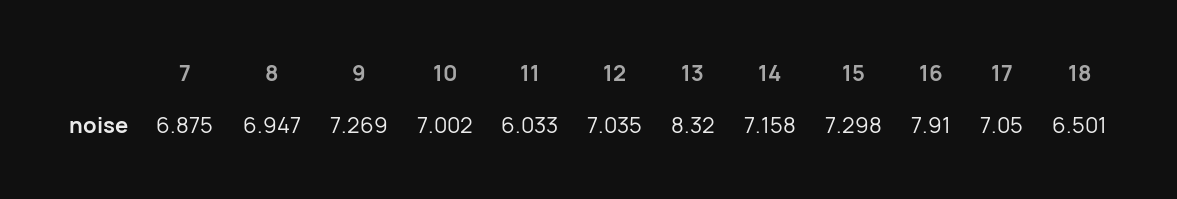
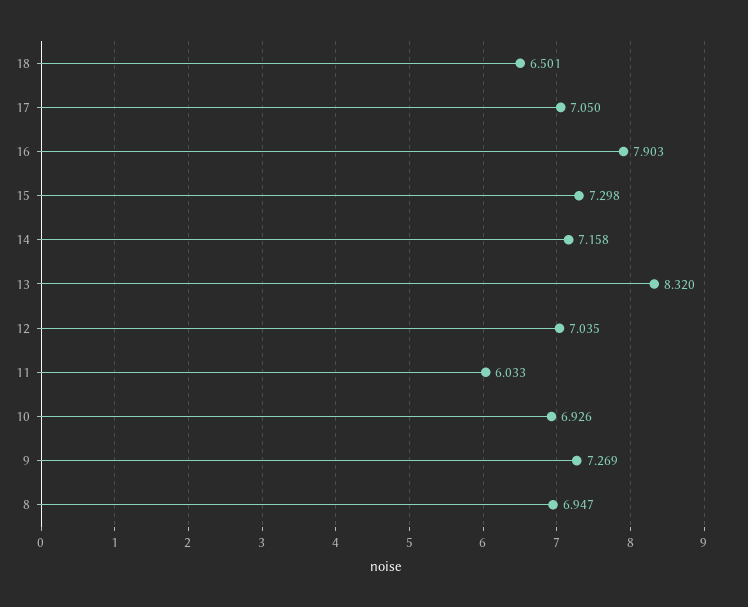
7: 6.875 -> none
10: 7.002 -> 6.926
16: 7.91 -> 7.903

